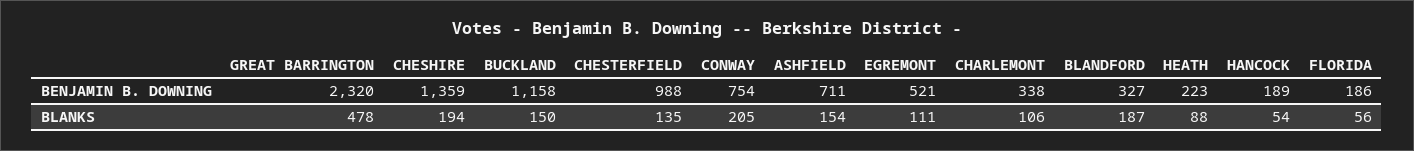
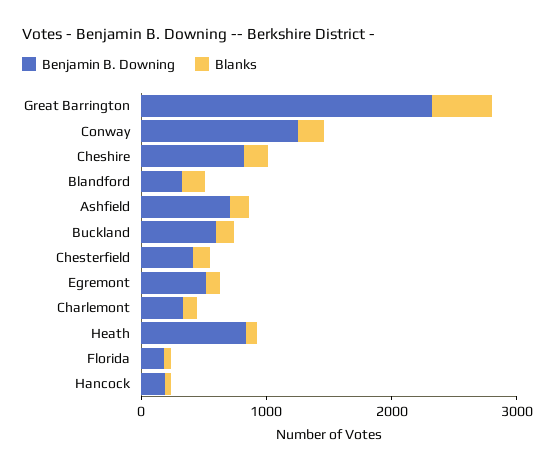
BENJAMIN B. DOWNING, CHESHIRE: 1359 -> 800
BENJAMIN B. DOWNING, BUCKLAND: 1158 -> 600
BENJAMIN B. DOWNING, CHESTERFIELD: 988 -> 400
BENJAMIN B. DOWNING, CONWAY: 754 -> 1200
BENJAMIN B. DOWNING, HEATH: 223 -> 800

